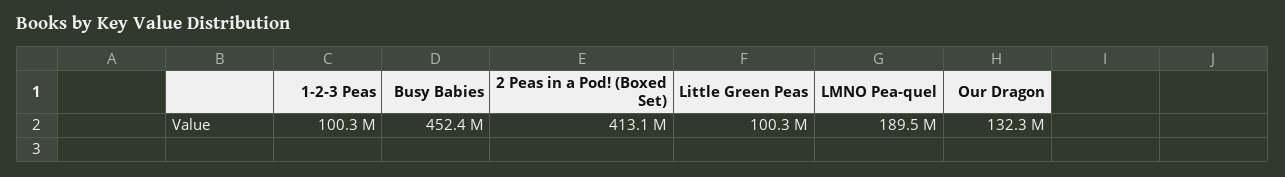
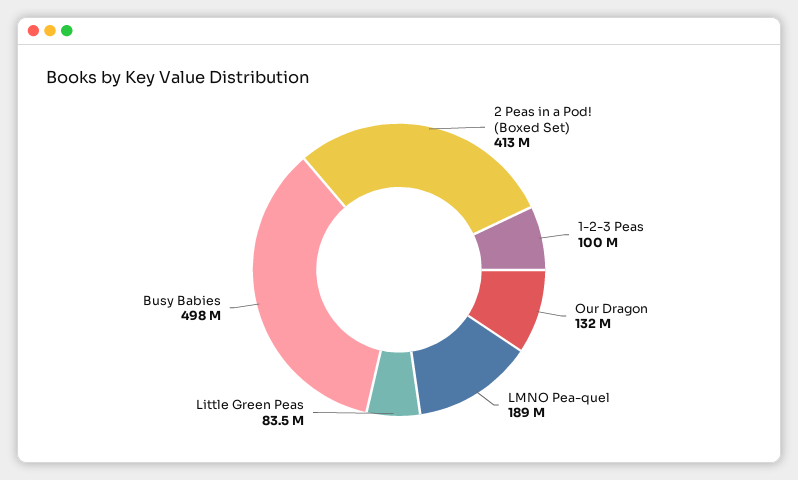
Busy Babies: 452400000 -> 498000000
Little Green Peas: 100300000 -> 83500000

